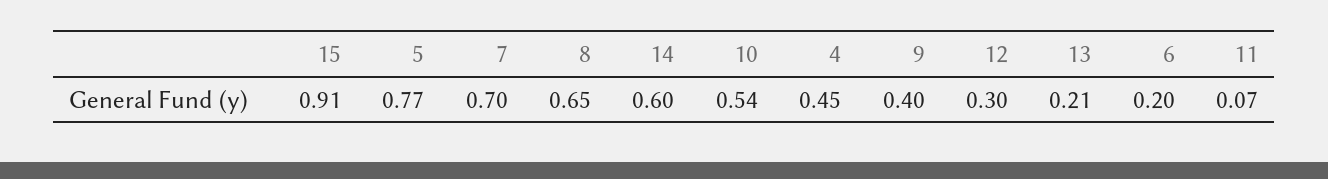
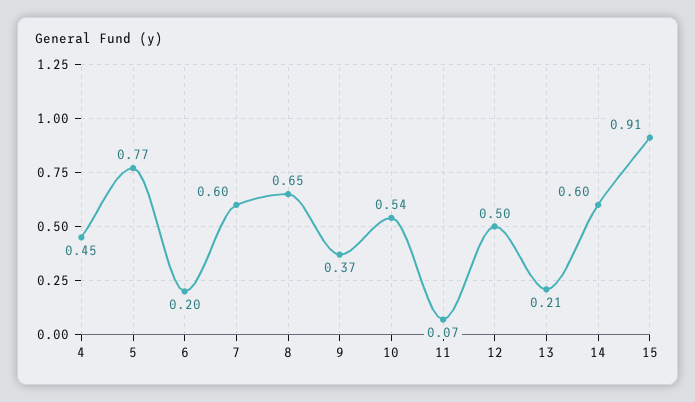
7: 0.7 -> 0.6
9: 0.4 -> 0.37
12: 0.3 -> 0.5

